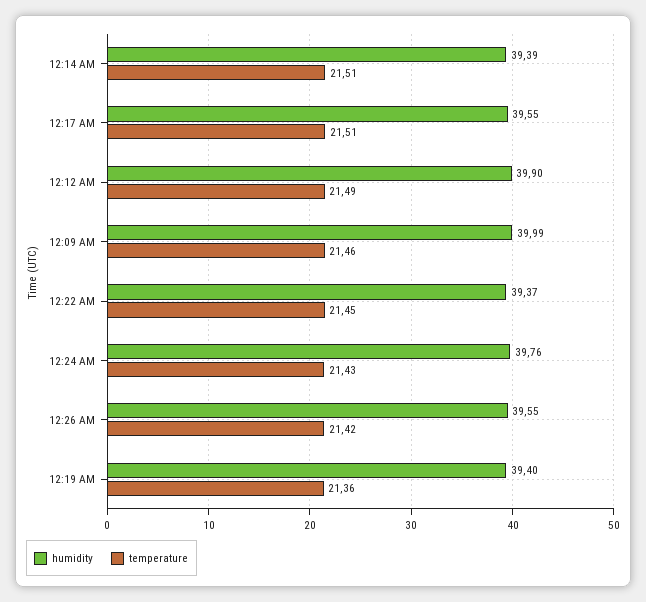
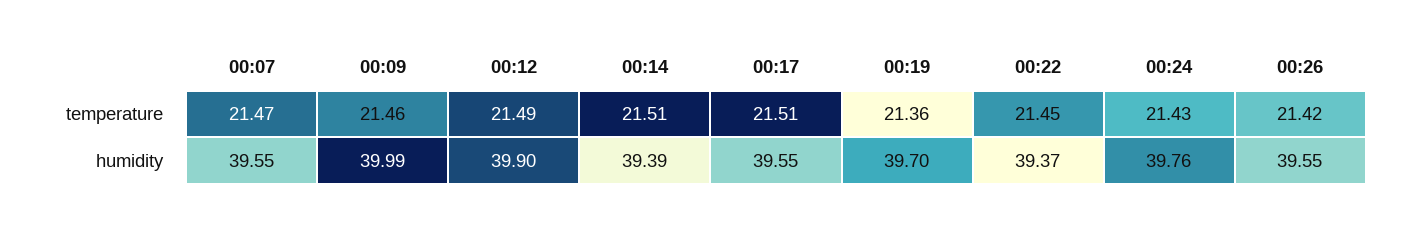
humidity, 12:19 AM: 39.4 -> 39.7
temperature, 00:07: none -> 21.47
humidity, 00:07: none -> 39.55

